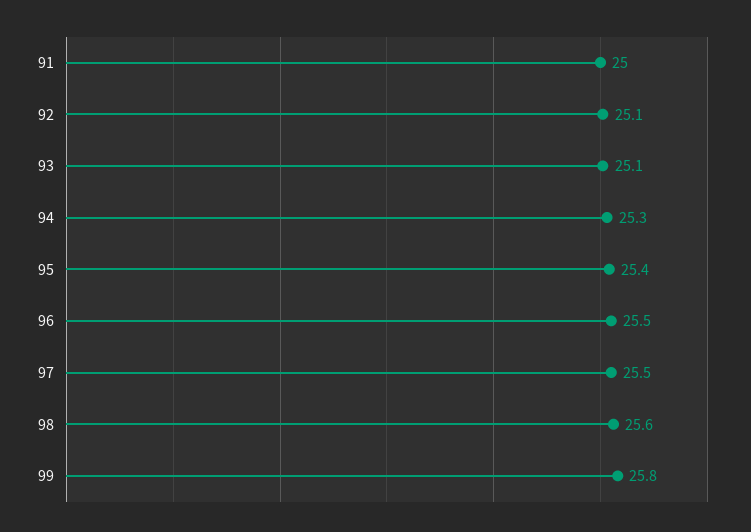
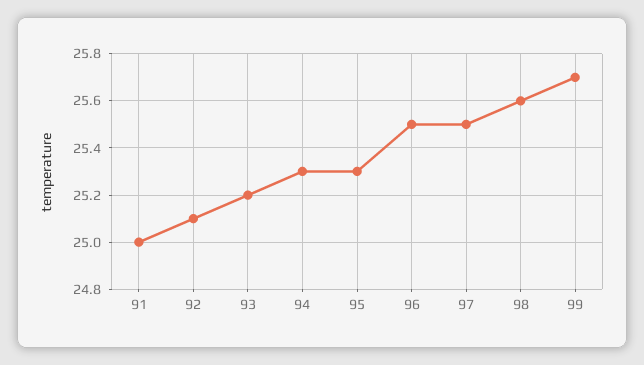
93: 25.1 -> 25.2
95: 25.4 -> 25.3
99: 25.8 -> 25.7

